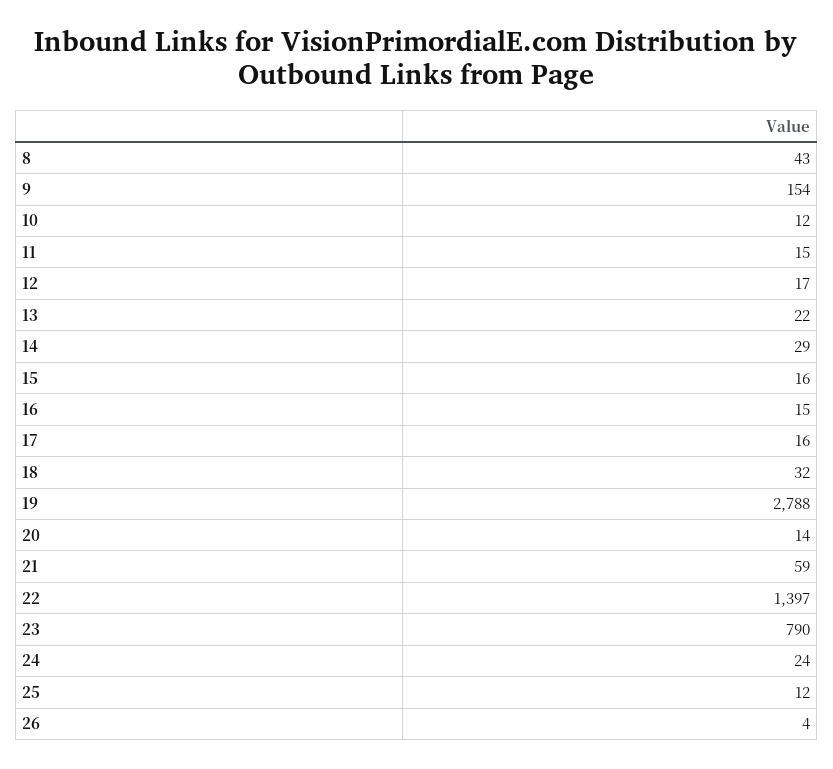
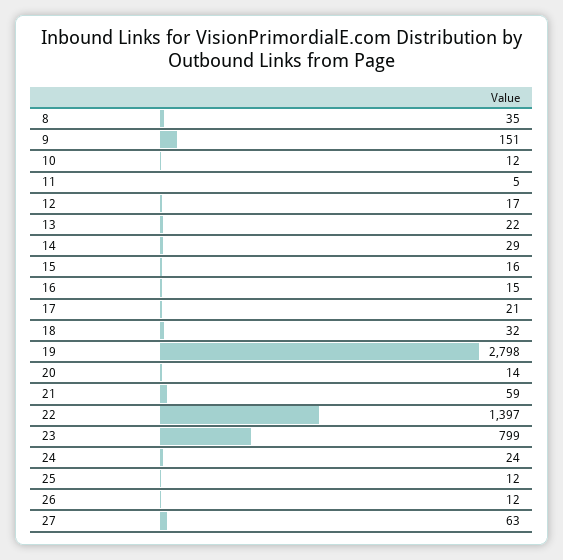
8: 43 -> 35
9: 154 -> 151
11: 15 -> 5
17: 16 -> 21
19: 2788 -> 2798
23: 790 -> 799
26: 4 -> 12
27: none -> 63

